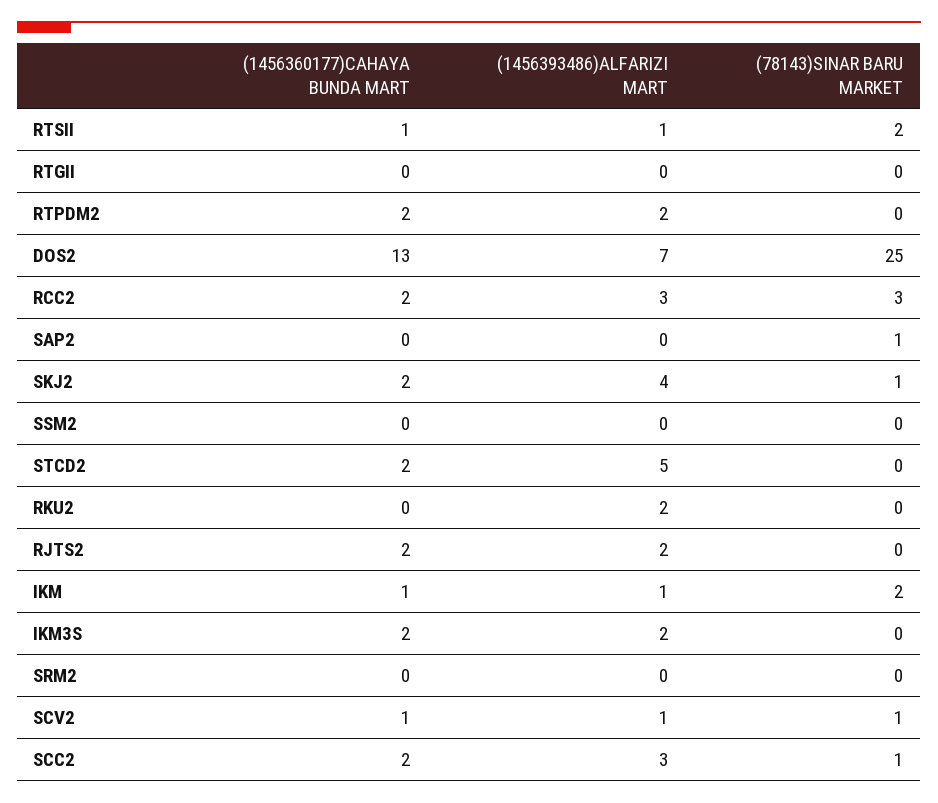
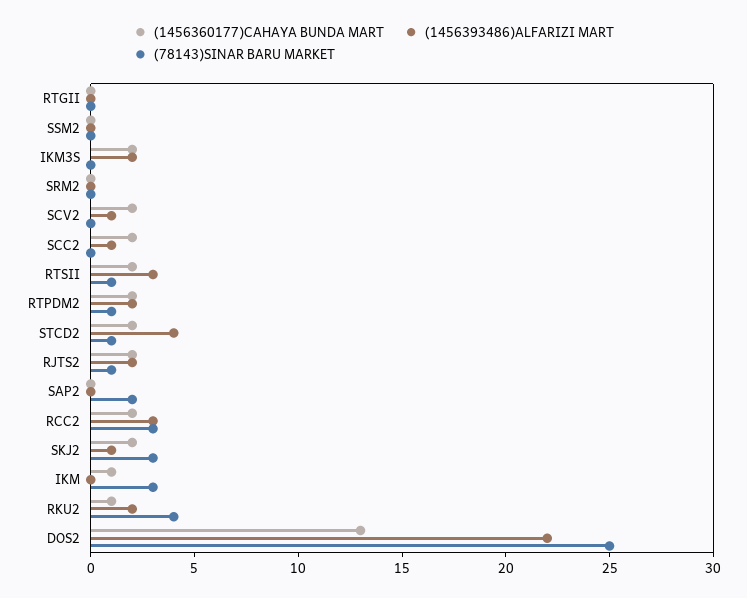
(1456360177)CAHAYA BUNDA MART, RTSII: 1 -> 2
(1456393486)ALFARIZI MART, RTSII: 1 -> 3
(78143)SINAR BARU MARKET, RTSII: 2 -> 1
(78143)SINAR BARU MARKET, RTPDM2: 0 -> 1
(1456393486)ALFARIZI MART, DOS2: 7 -> 22
(78143)SINAR BARU MARKET, SAP2: 1 -> 2
(1456393486)ALFARIZI MART, SKJ2: 4 -> 1
(78143)SINAR BARU MARKET, SKJ2: 1 -> 3
(1456393486)ALFARIZI MART, STCD2: 5 -> 4
(78143)SINAR BARU MARKET, STCD2: 0 -> 1
(1456360177)CAHAYA BUNDA MART, RKU2: 0 -> 1
(78143)SINAR BARU MARKET, RKU2: 0 -> 4
(78143)SINAR BARU MARKET, RJTS2: 0 -> 1
(1456393486)ALFARIZI MART, IKM: 1 -> 0
(78143)SINAR BARU MARKET, IKM: 2 -> 3
(1456360177)CAHAYA BUNDA MART, SCV2: 1 -> 2
(78143)SINAR BARU MARKET, SCV2: 1 -> 0
(1456393486)ALFARIZI MART, SCC2: 3 -> 1
(78143)SINAR BARU MARKET, SCC2: 1 -> 0

